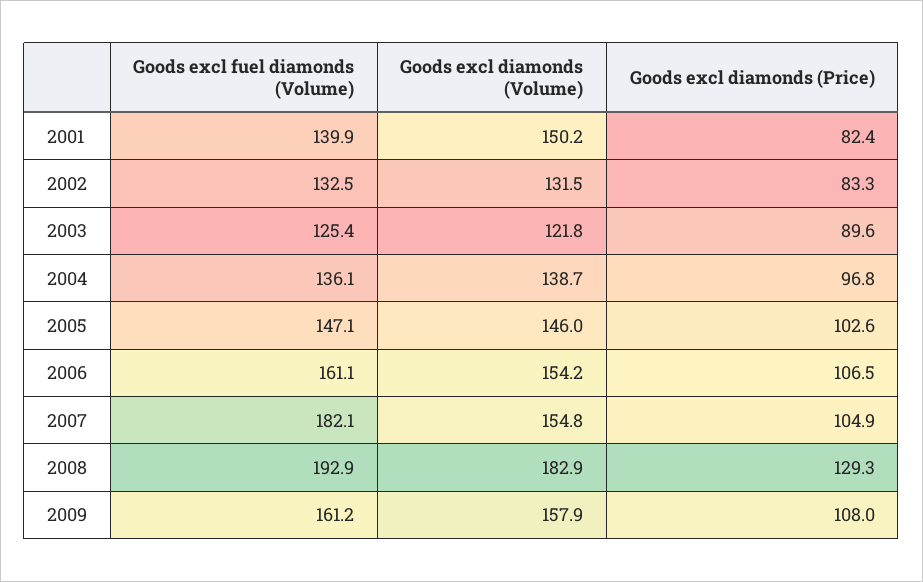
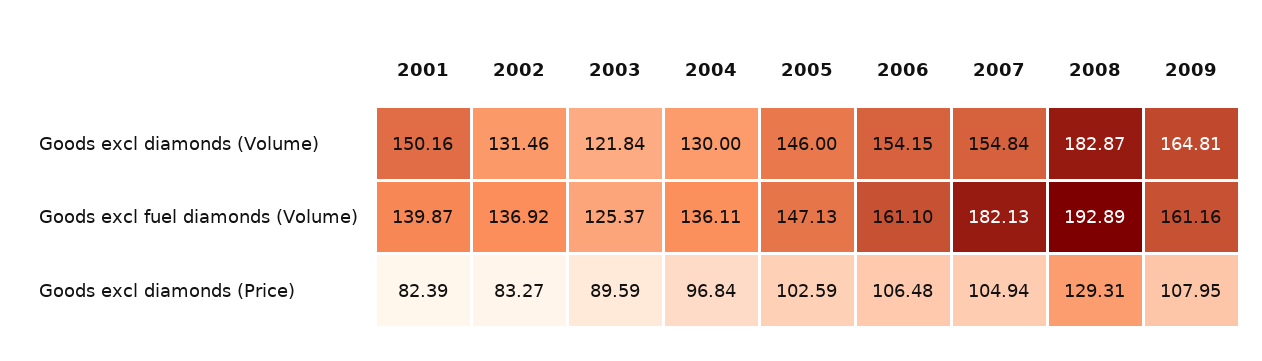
Goods excl fuel diamonds (Volume), 2002: 132.5 -> 136.92
Goods excl diamonds (Volume), 2004: 138.7 -> 130
Goods excl diamonds (Volume), 2009: 157.9 -> 164.81

